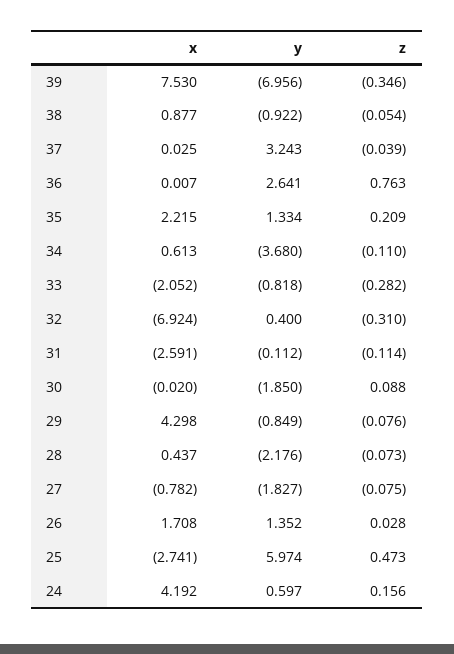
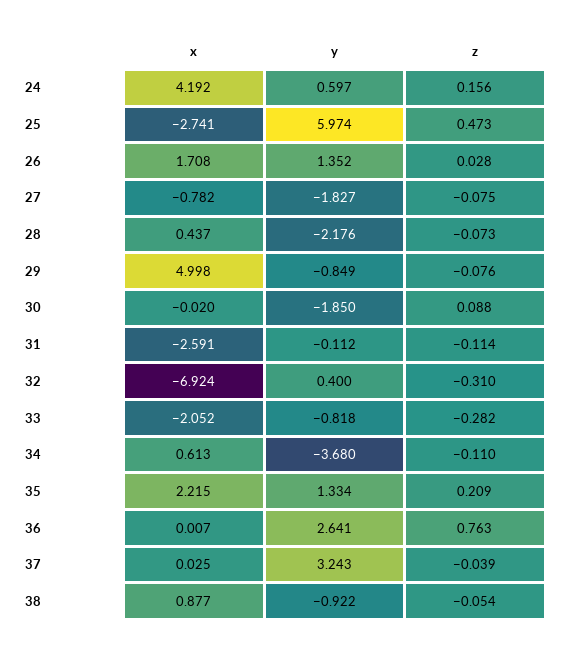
x, 39: 7.53 -> none
y, 39: -6.956 -> none
z, 39: -0.346 -> none
x, 29: 4.298 -> 4.998

